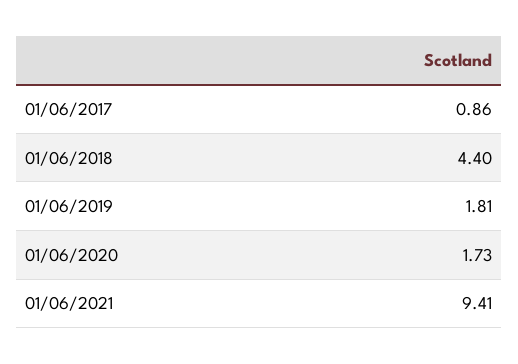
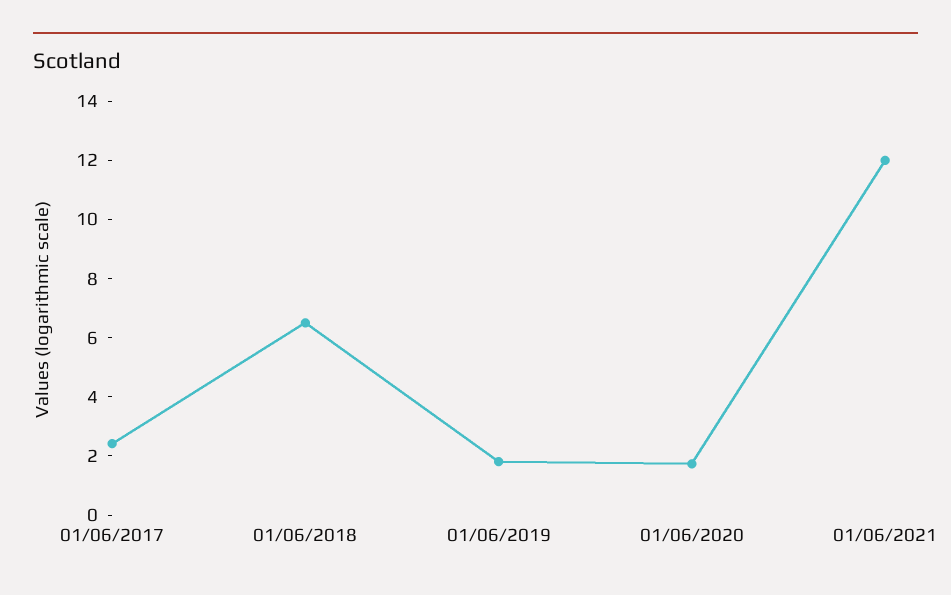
01/06/2017: 0.86 -> 2.5
01/06/2018: 4.4 -> 6.5
01/06/2021: 9.41 -> 12

